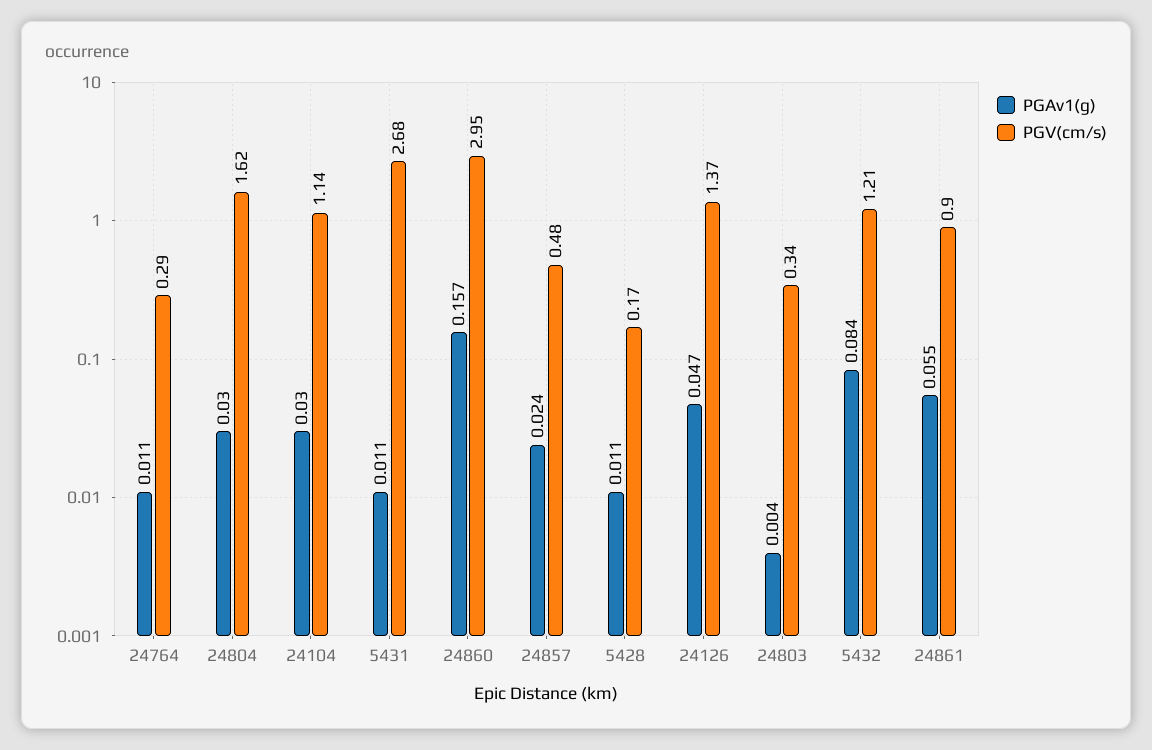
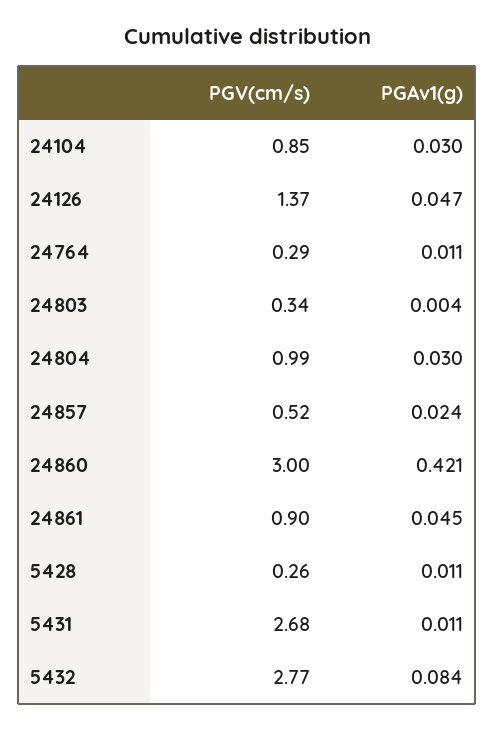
PGV(cm/s), 24804: 1.62 -> 0.99
PGV(cm/s), 24104: 1.14 -> 0.85
PGAv1(g), 24860: 0.157 -> 0.421
PGV(cm/s), 24860: 2.95 -> 3
PGV(cm/s), 24857: 0.48 -> 0.52
PGV(cm/s), 5428: 0.17 -> 0.26
PGV(cm/s), 5432: 1.21 -> 2.77
PGAv1(g), 24861: 0.055 -> 0.045

